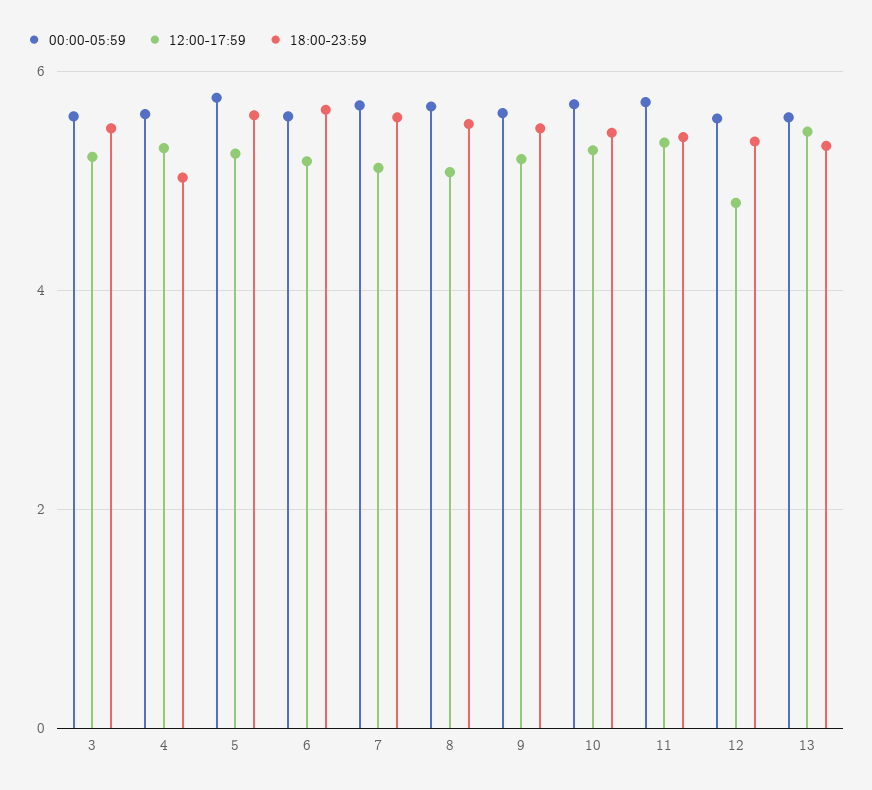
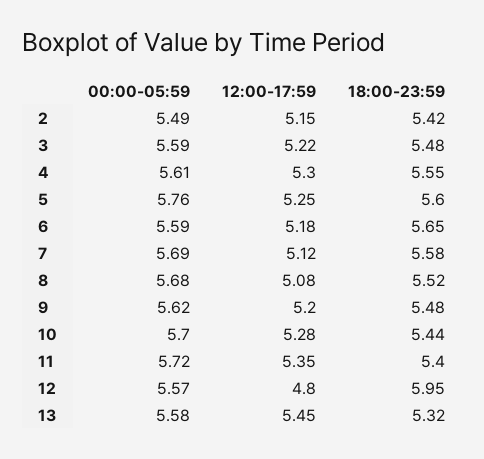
18:00-23:59, 4: 5 -> 5.55
18:00-23:59, 12: 5.4 -> 5.95
00:00-05:59, 2: none -> 5.49
12:00-17:59, 2: none -> 5.15
18:00-23:59, 2: none -> 5.42

